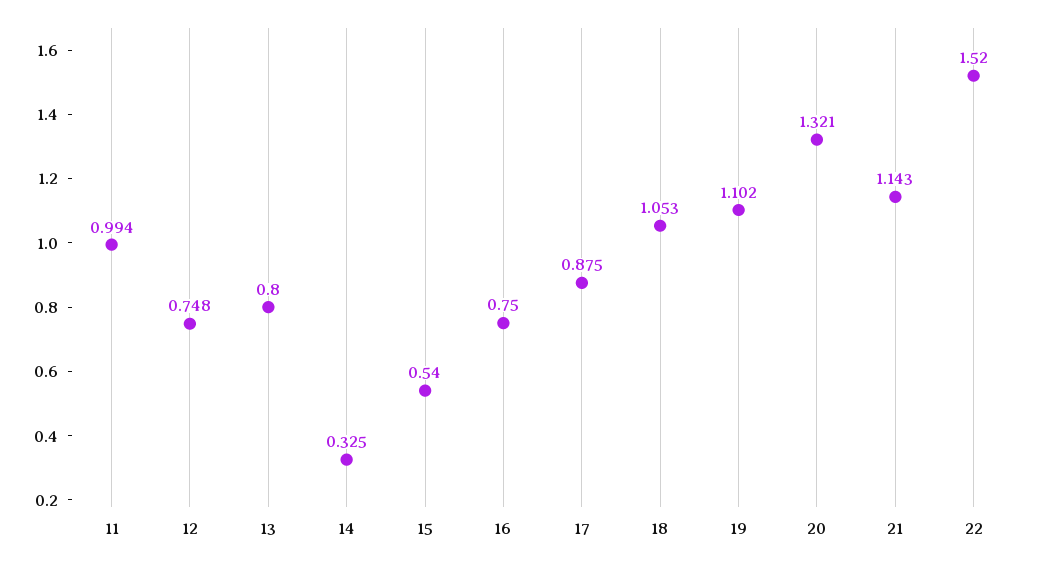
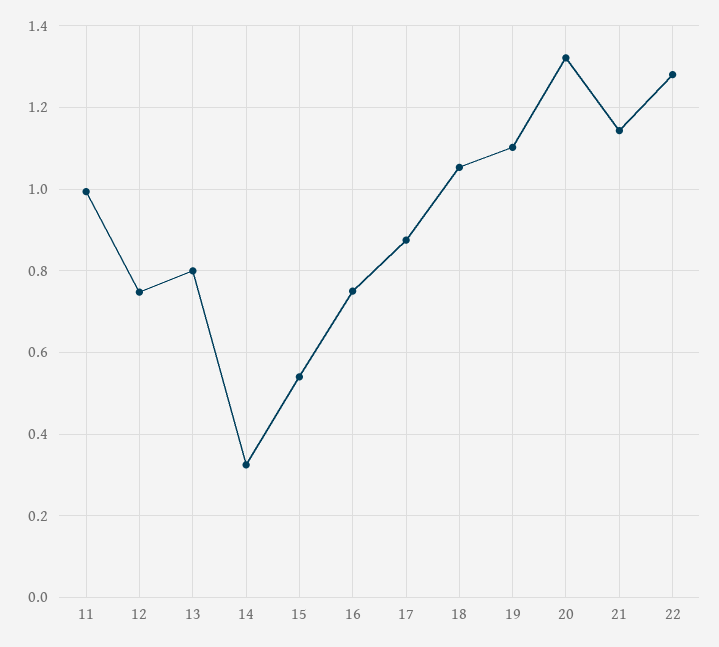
22: 1.52 -> 1.28

